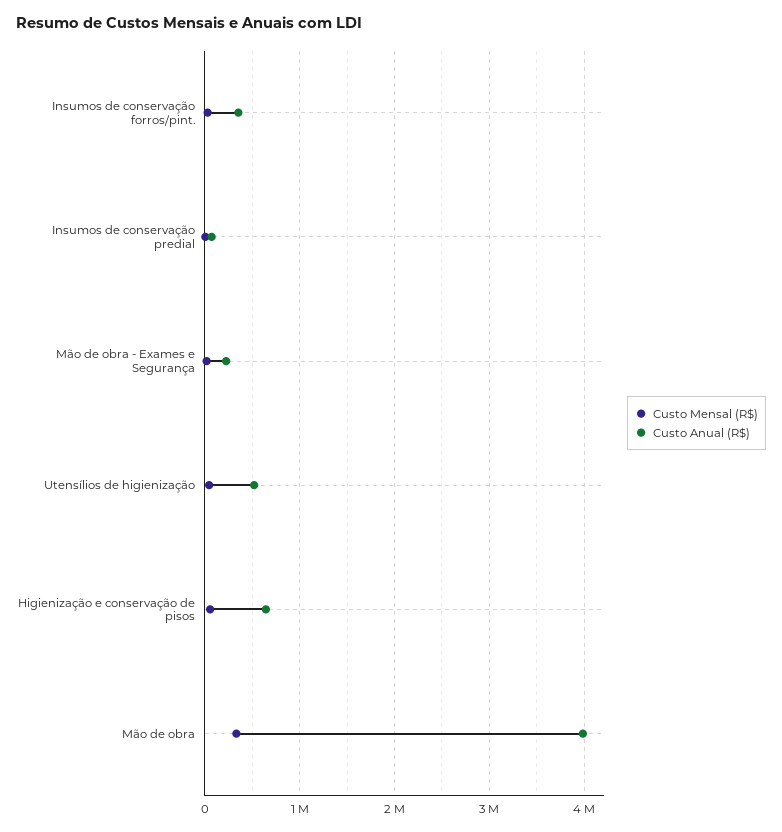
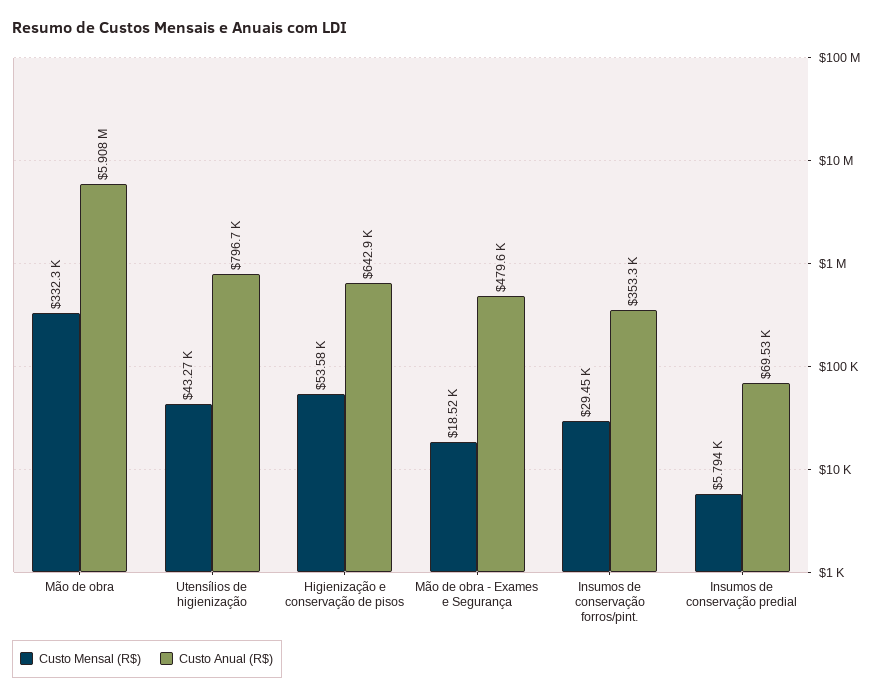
Custo Anual (R$), Mão de obra - Exames e Segurança: 200000 -> 479600
Custo Anual (R$), Utensílios de higienização: 500000 -> 796700
Custo Anual (R$), Mão de obra: 4000000 -> 5908000

